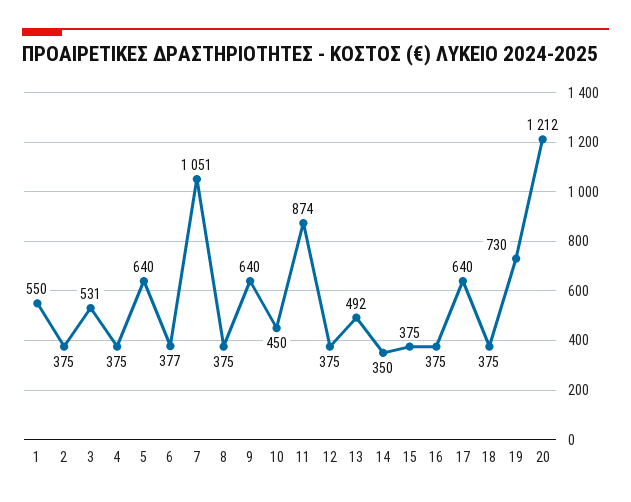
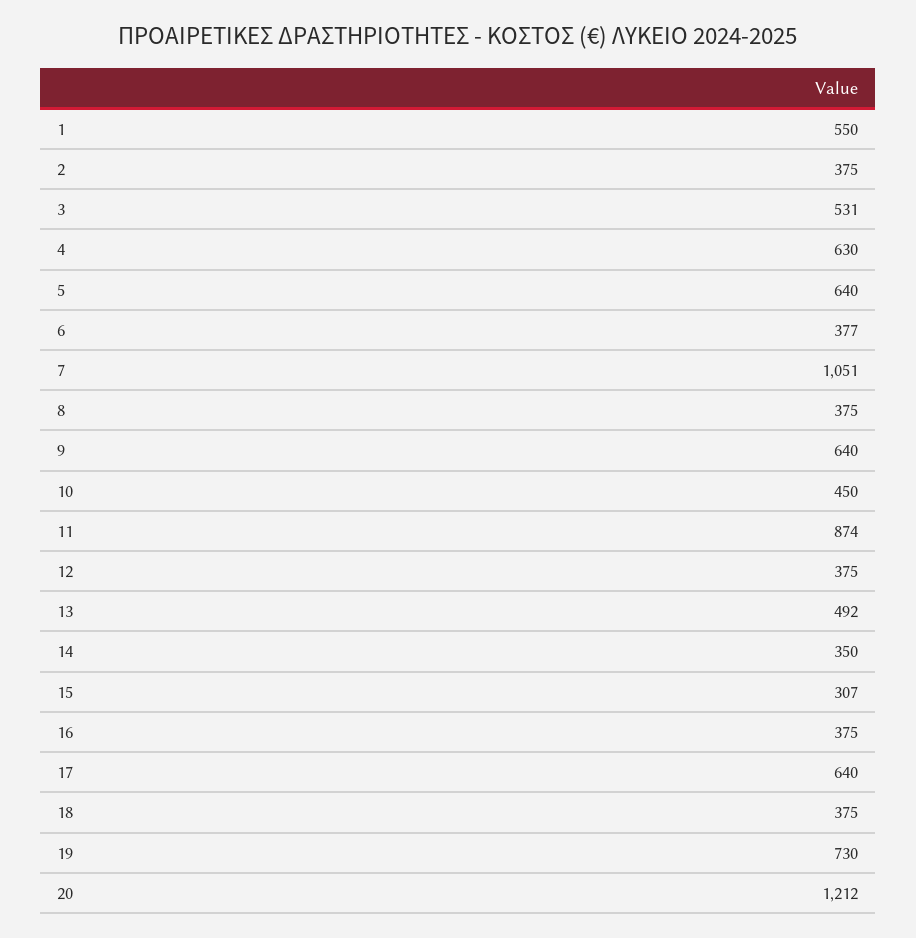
4: 375 -> 630
15: 375 -> 307

